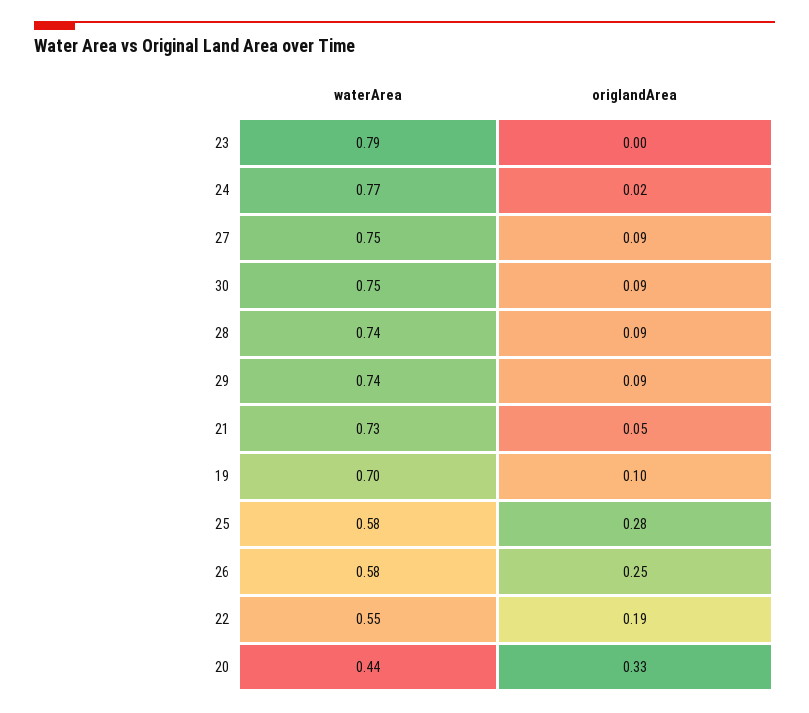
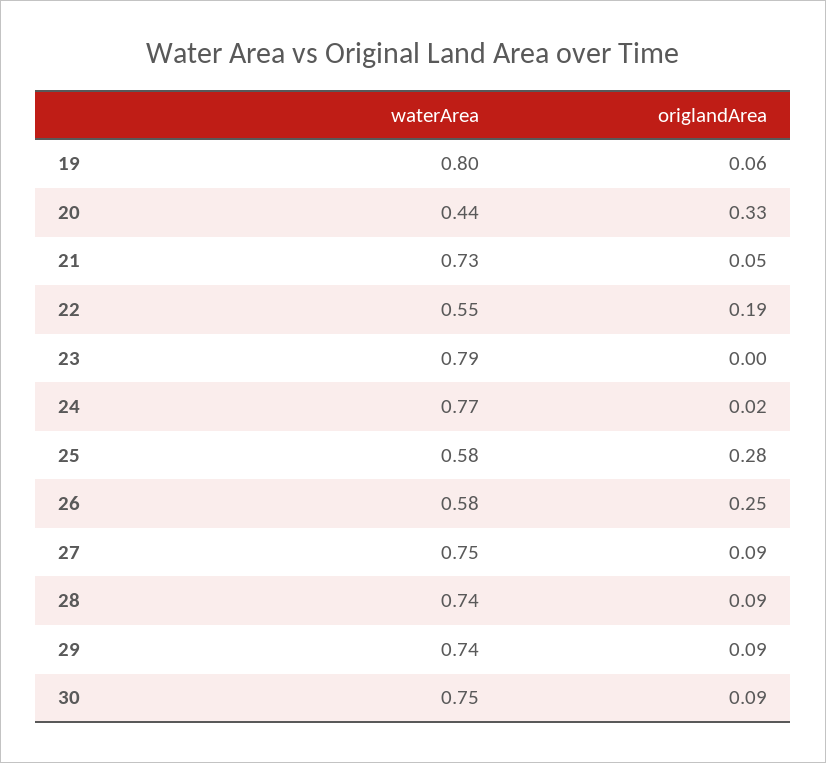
waterArea, 19: 0.7 -> 0.8
origlandArea, 19: 0.1 -> 0.06

